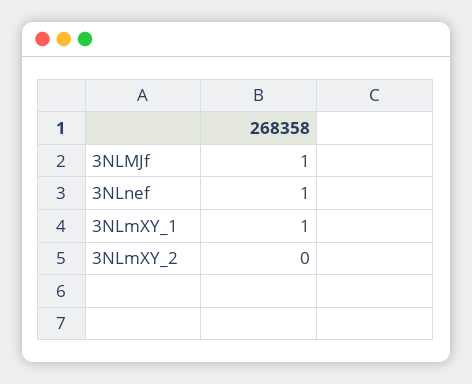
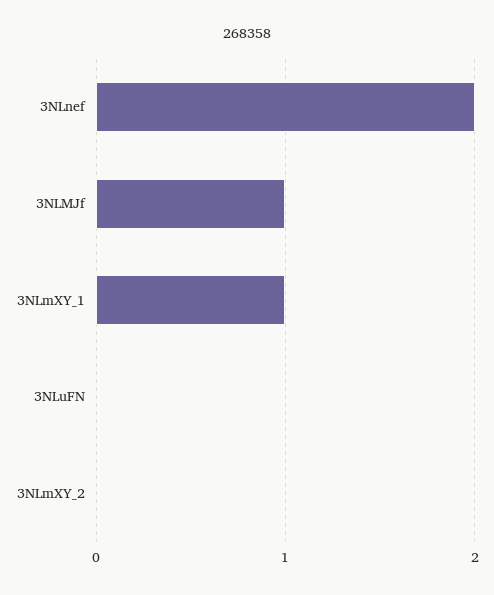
3NLnef: 1 -> 2
3NLuFN: none -> 0

